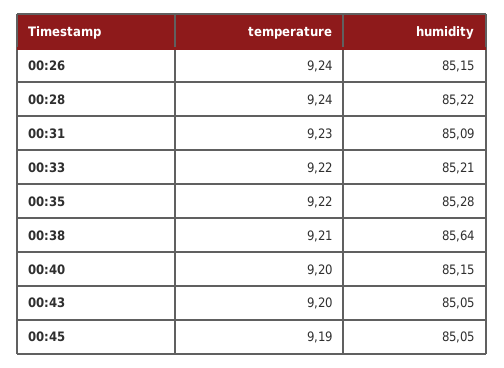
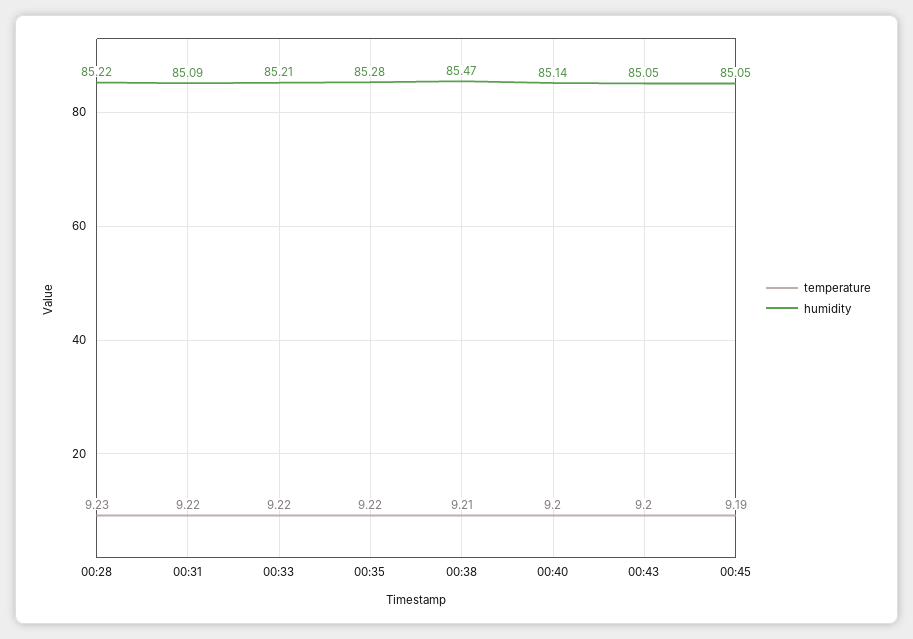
temperature, 00:26: 9.24 -> none
humidity, 00:26: 85.15 -> none
temperature, 00:28: 9.24 -> 9.23
temperature, 00:31: 9.23 -> 9.22
humidity, 00:38: 85.64 -> 85.47
humidity, 00:40: 85.15 -> 85.14

